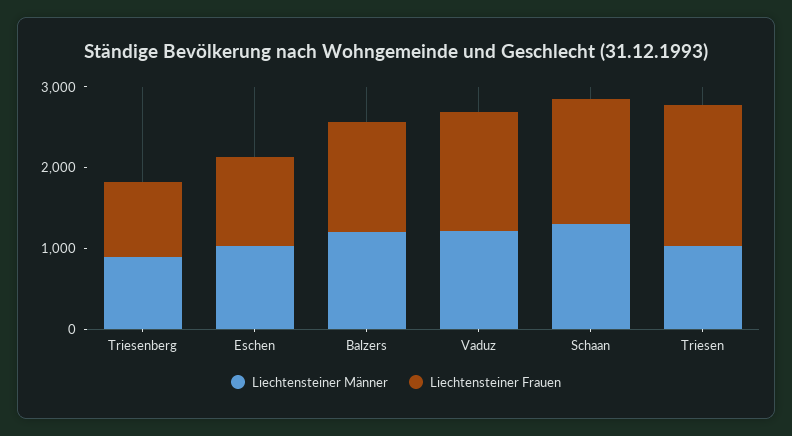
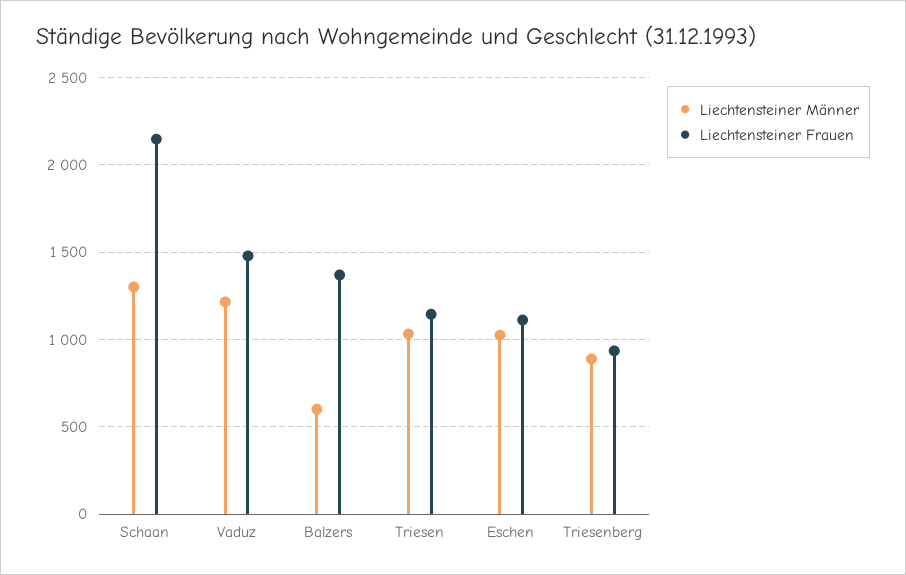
Liechtensteiner Männer, Balzers: 1200 -> 600
Liechtensteiner Frauen, Schaan: 1600 -> 2150
Liechtensteiner Frauen, Triesen: 1800 -> 1150

